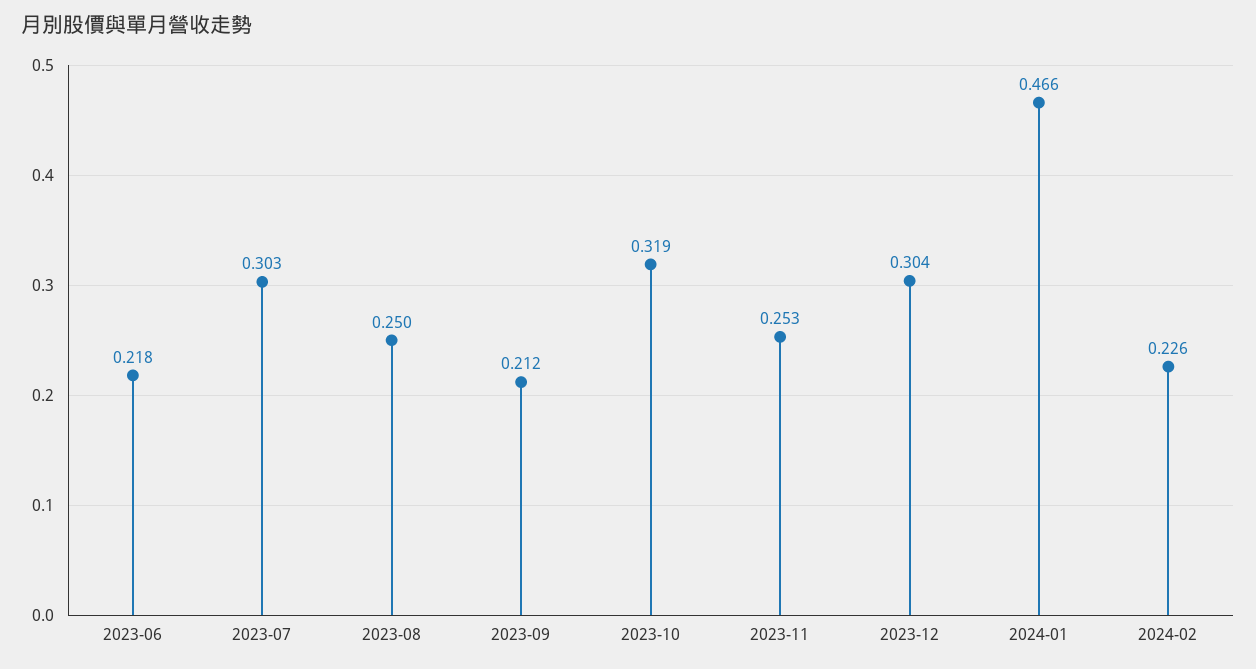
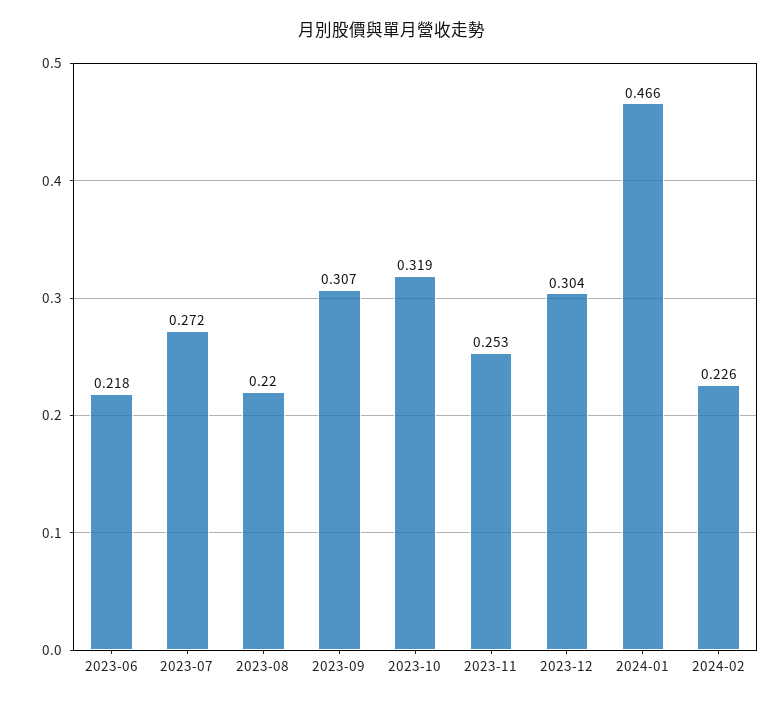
2023-07: 0.303 -> 0.272
2023-08: 0.25 -> 0.22
2023-09: 0.212 -> 0.307

